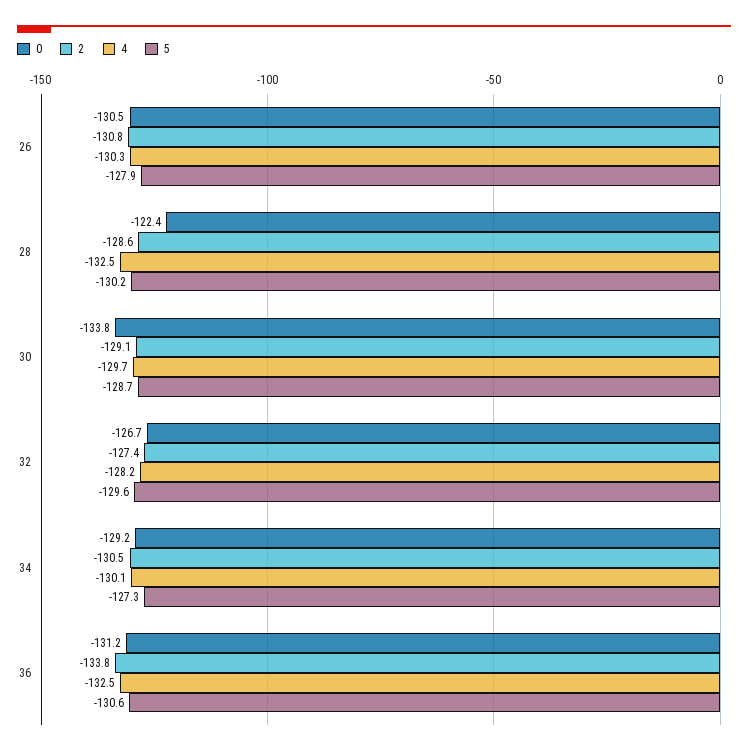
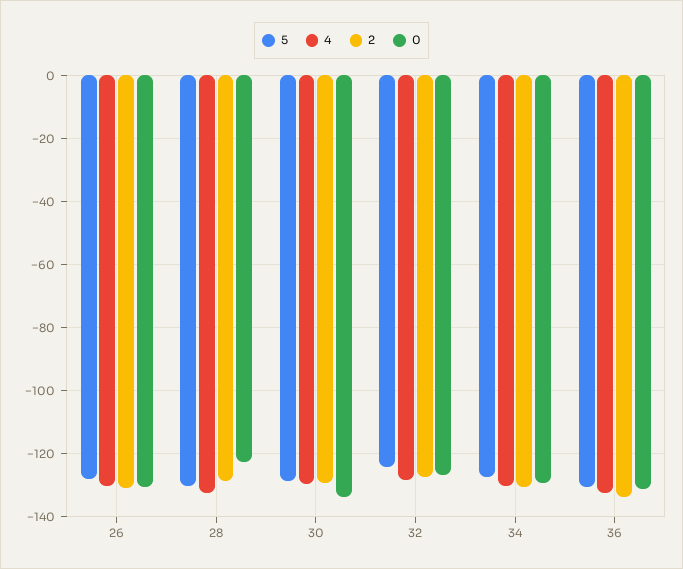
5, 32: -129.6 -> -124

